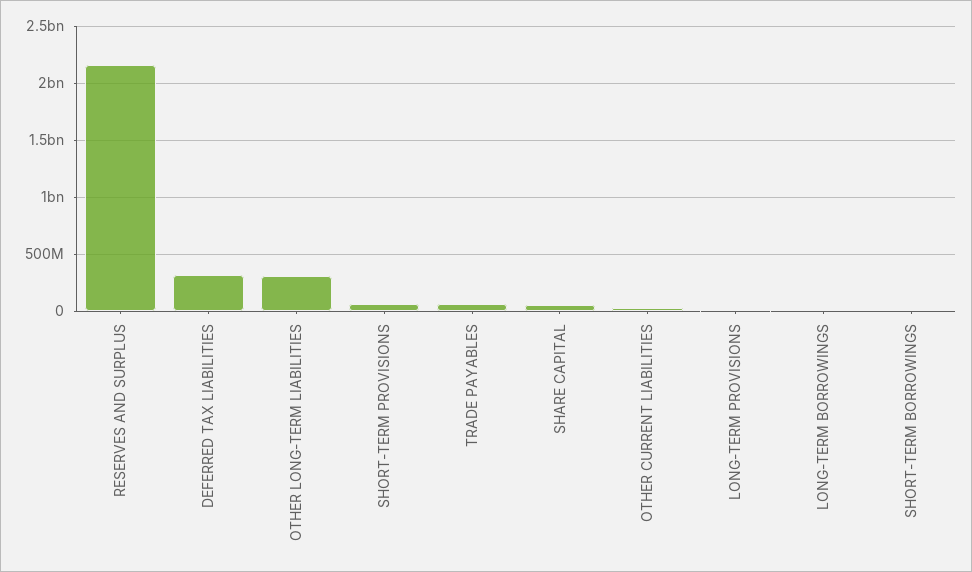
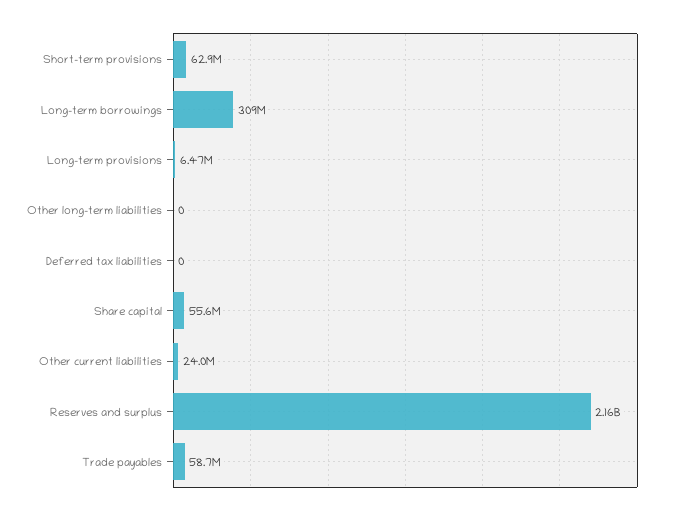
DEFERRED TAX LIABILITIES: 300000000 -> 0
OTHER LONG-TERM LIABILITIES: 300000000 -> 0
LONG-TERM BORROWINGS: 0 -> 309000000
SHORT-TERM BORROWINGS: 0 -> none

